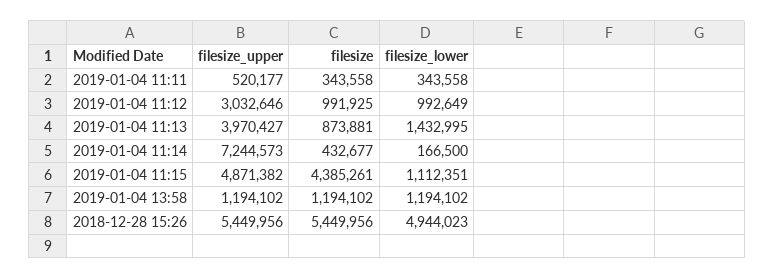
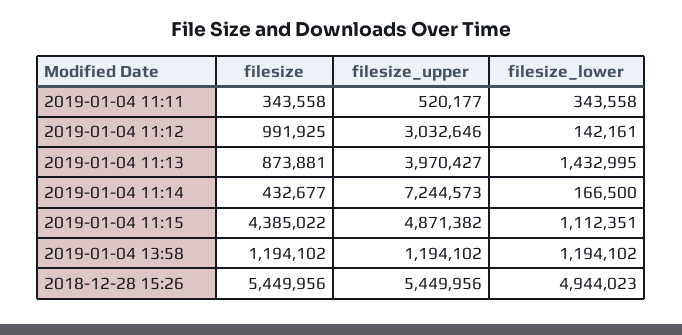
filesize_lower, 2019-01-04 11:12: 992649 -> 142161
filesize, 2019-01-04 11:15: 4385261 -> 4385022

